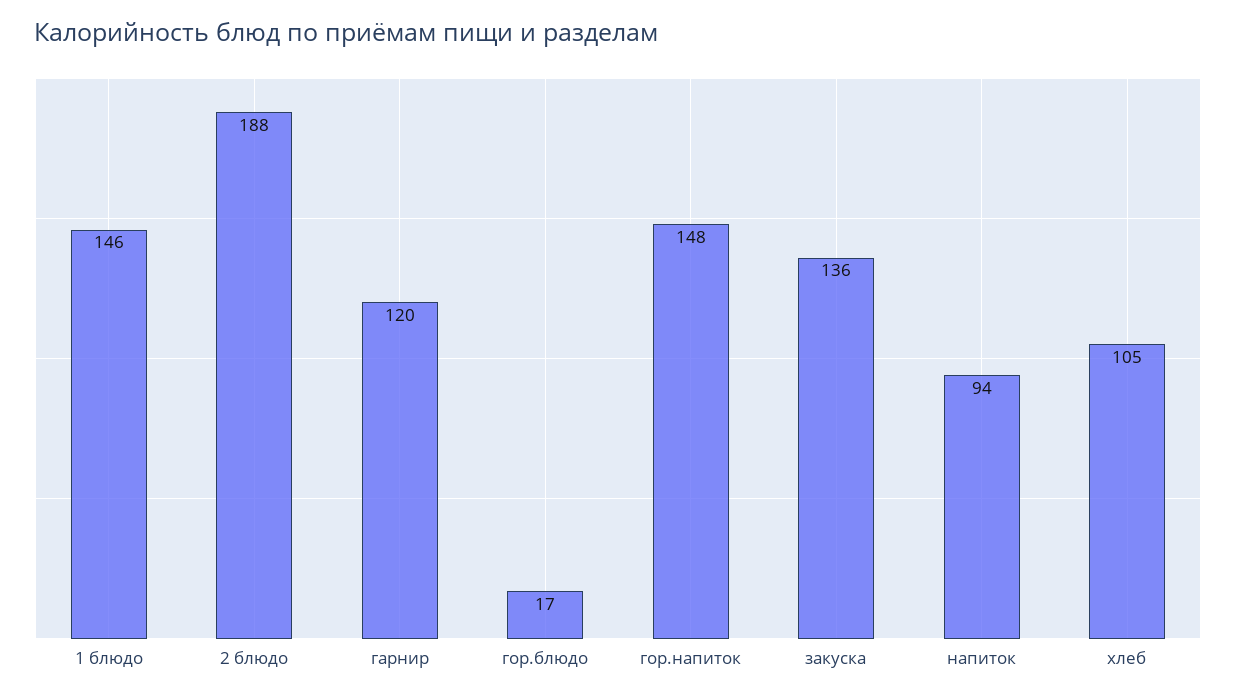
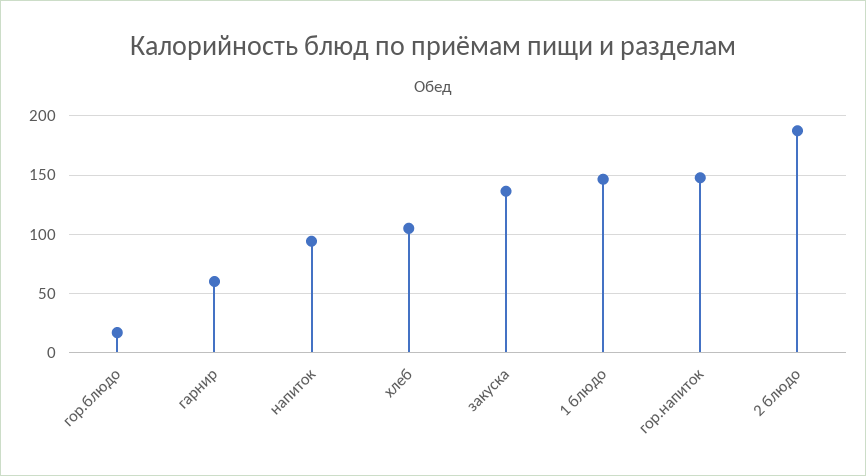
гарнир: 120 -> 60

